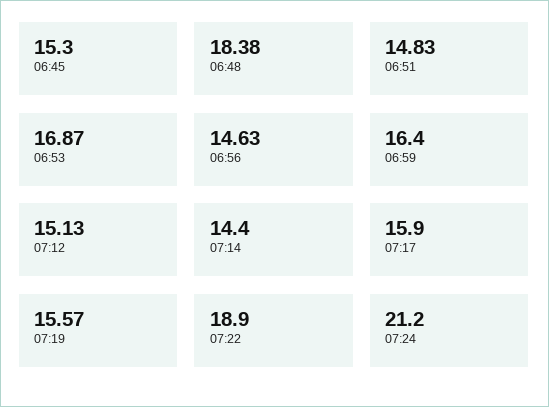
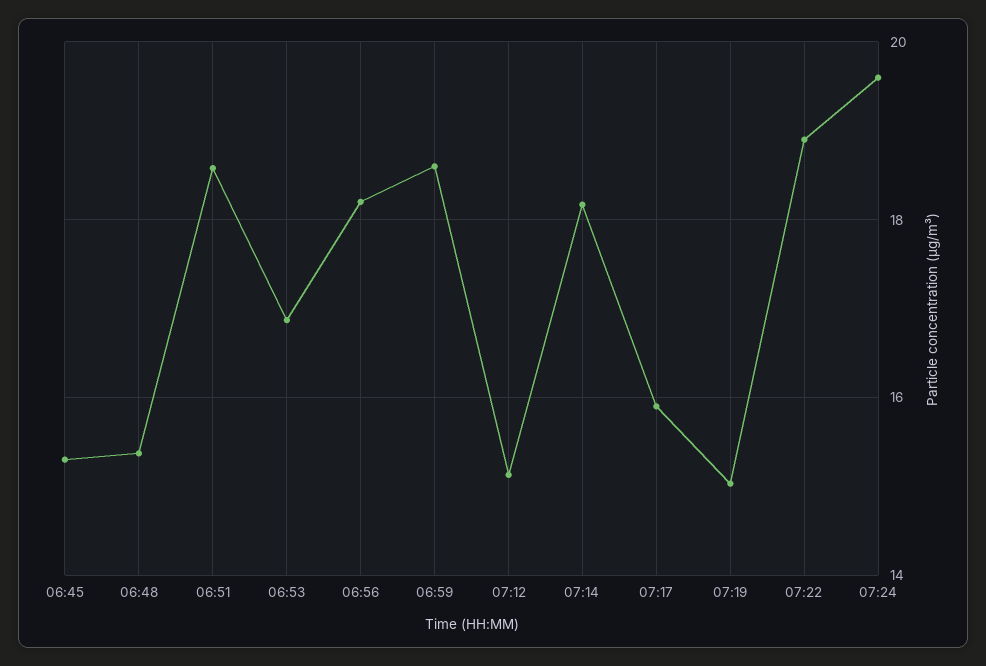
06:48: 18.38 -> 15.4
06:51: 14.83 -> 18.6
06:56: 14.63 -> 18.2
06:59: 16.4 -> 18.6
07:14: 14.4 -> 18.2
07:19: 15.57 -> 15
07:24: 21.2 -> 19.6

